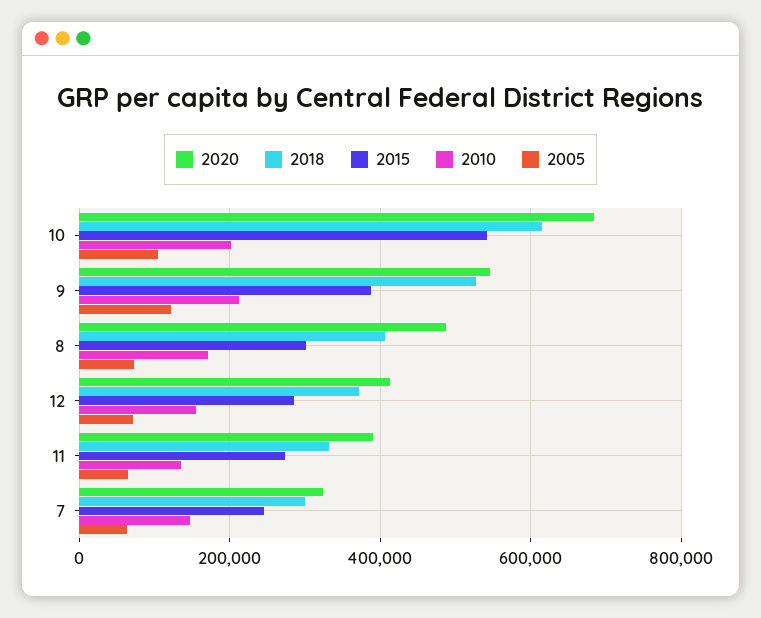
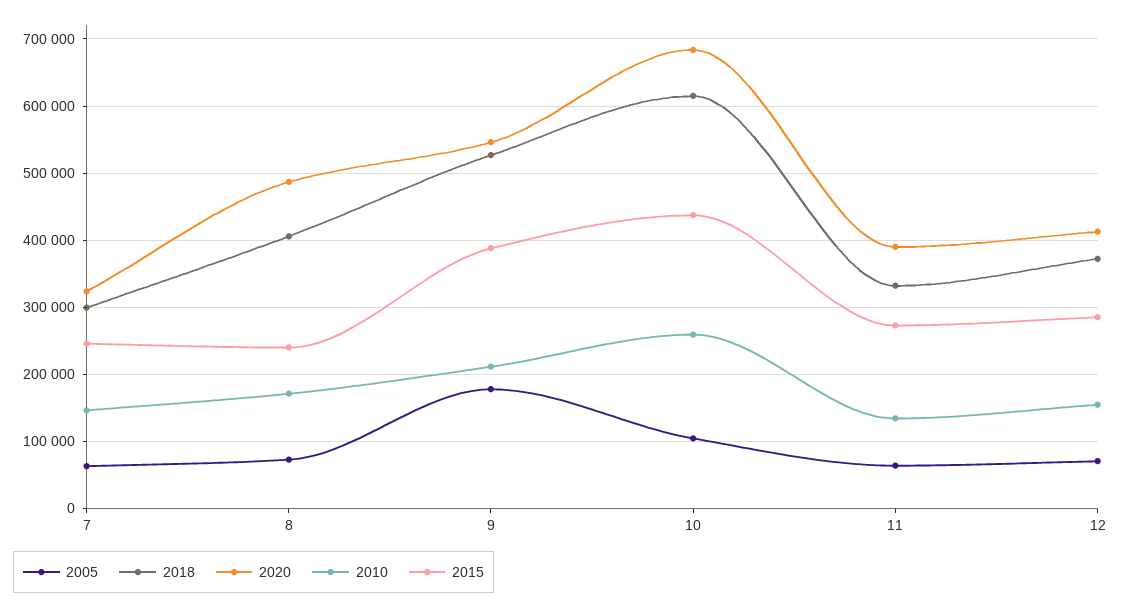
2015, 10: 540000 -> 440000
2010, 10: 200000 -> 260000
2005, 9: 120000 -> 180000
2015, 8: 300000 -> 240000

